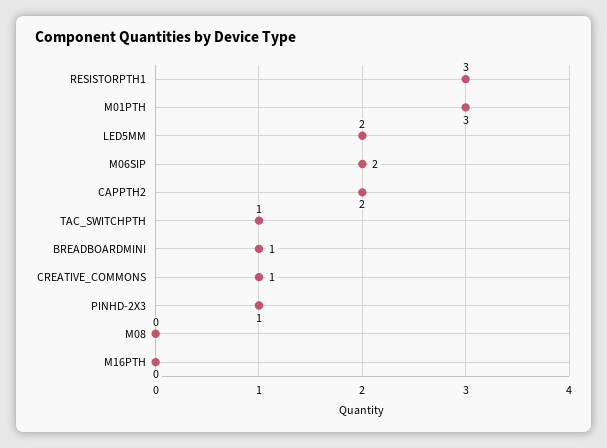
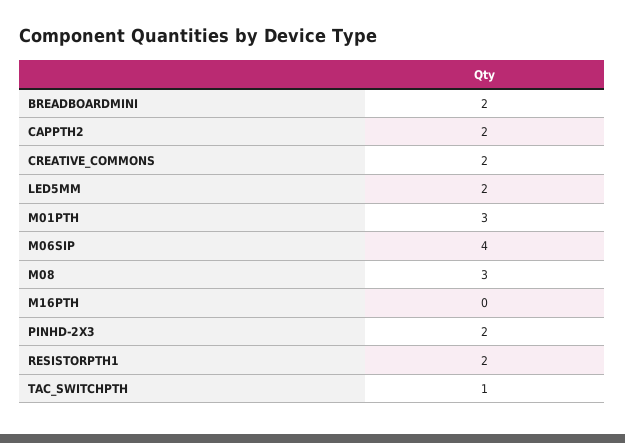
RESISTORPTH1: 3 -> 2
M06SIP: 2 -> 4
BREADBOARDMINI: 1 -> 2
CREATIVE_COMMONS: 1 -> 2
PINHD-2X3: 1 -> 2
M08: 0 -> 3

